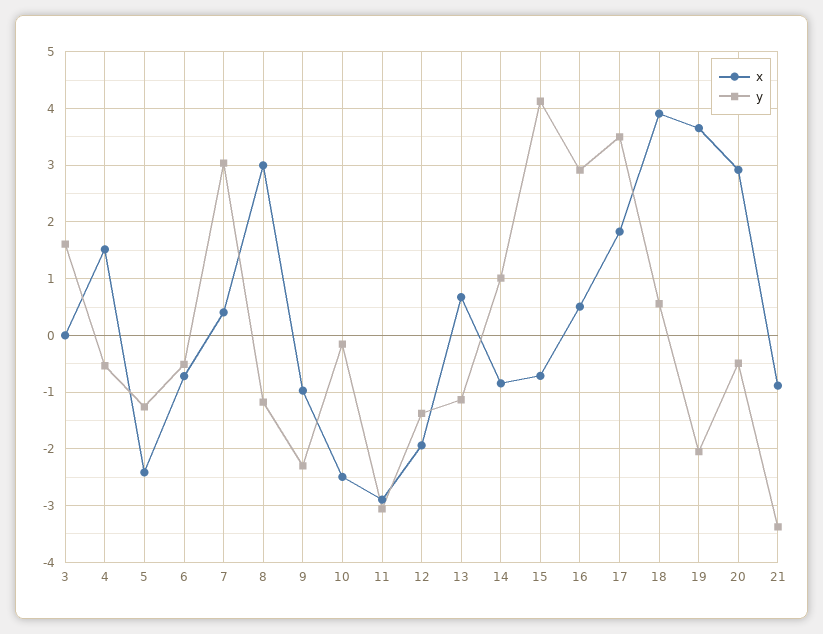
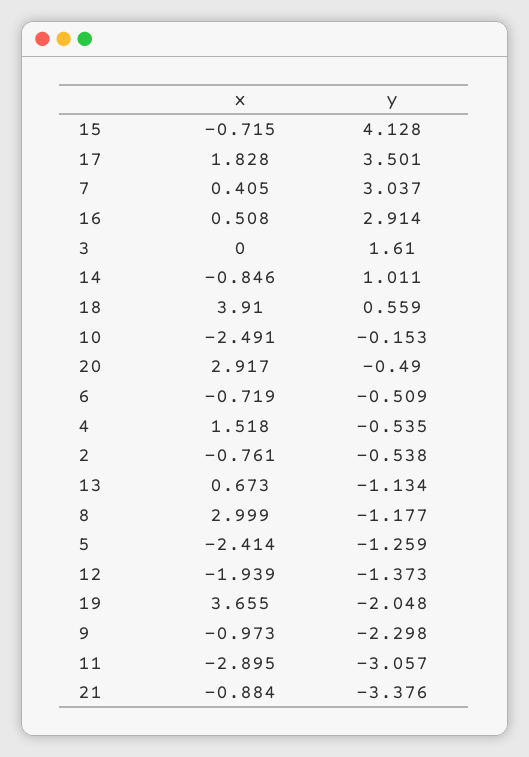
x, 2: none -> -0.761
y, 2: none -> -0.538

